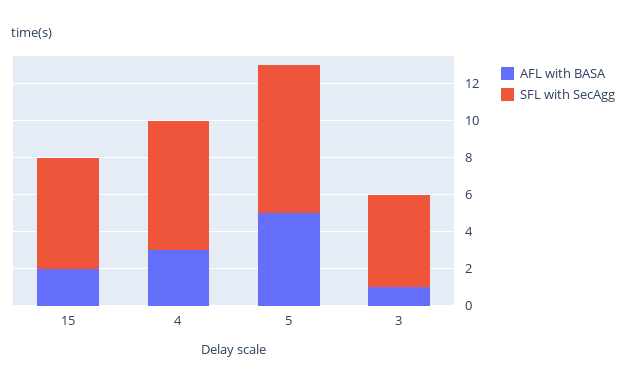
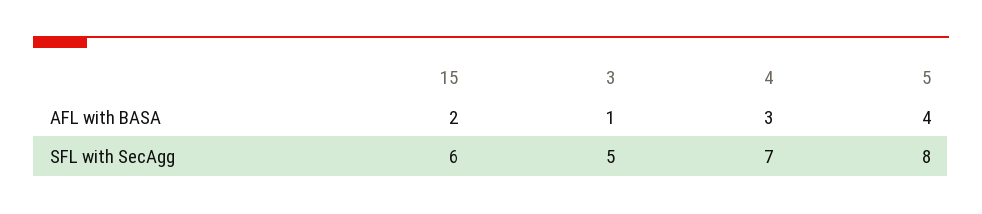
AFL with BASA, 5: 5 -> 4

